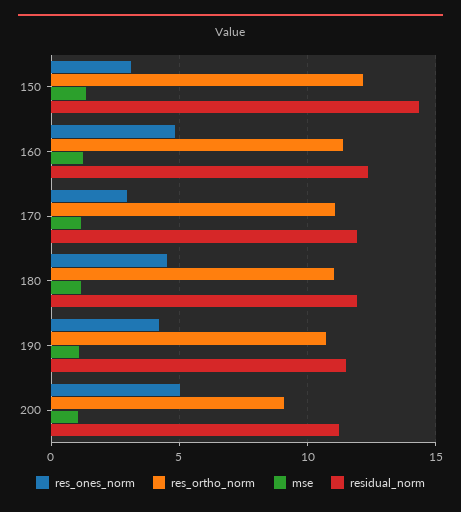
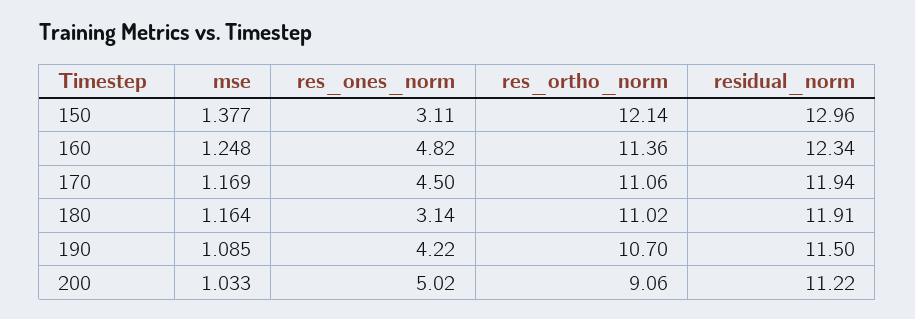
residual_norm, 150: 14.5 -> 12.96
res_ones_norm, 170: 3 -> 4.5
res_ones_norm, 180: 4.5 -> 3.14

